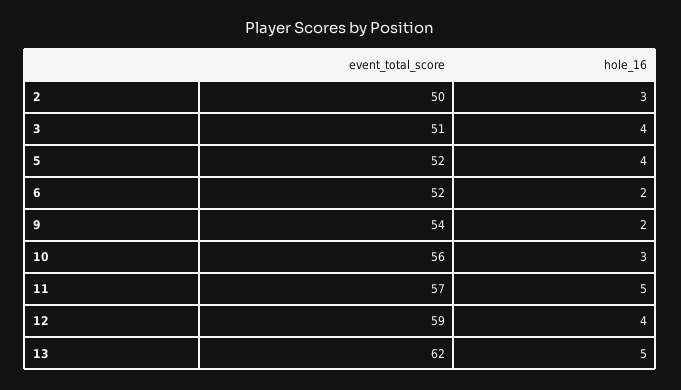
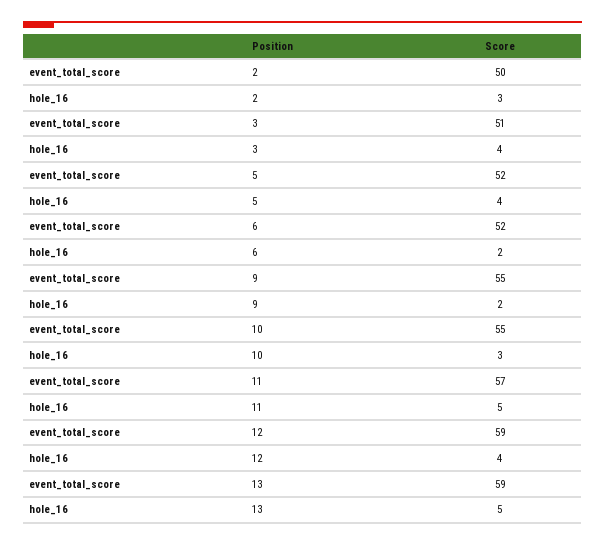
event_total_score, 9: 54 -> 55
event_total_score, 10: 56 -> 55
event_total_score, 13: 62 -> 59

